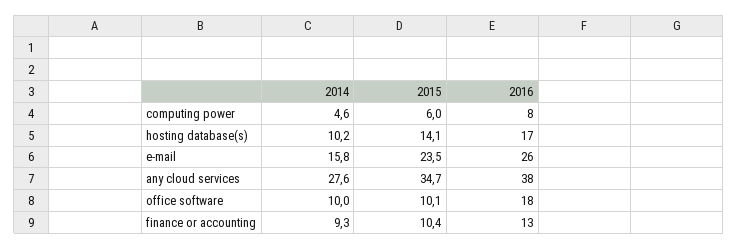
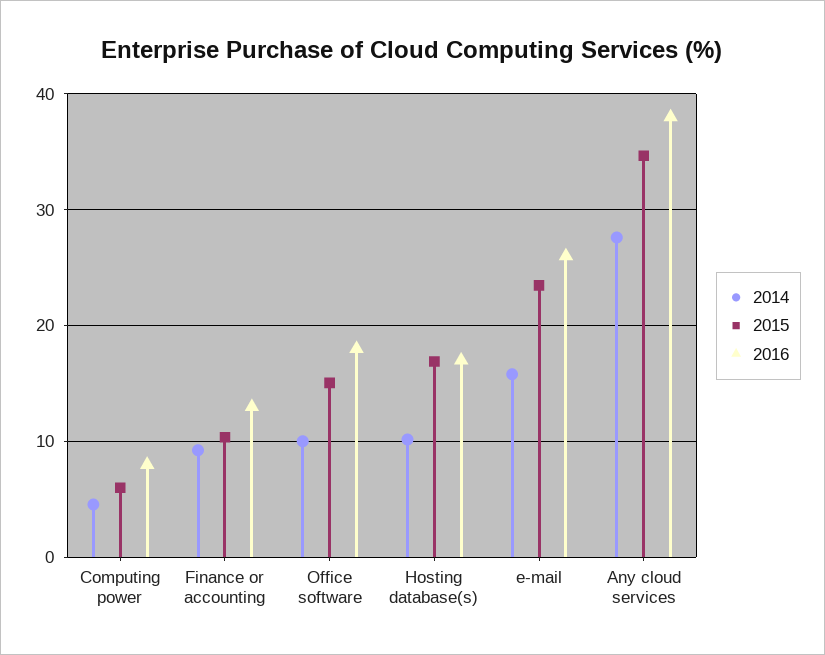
2015, hosting database(s): 14.1 -> 17
2015, office software: 10.1 -> 15

